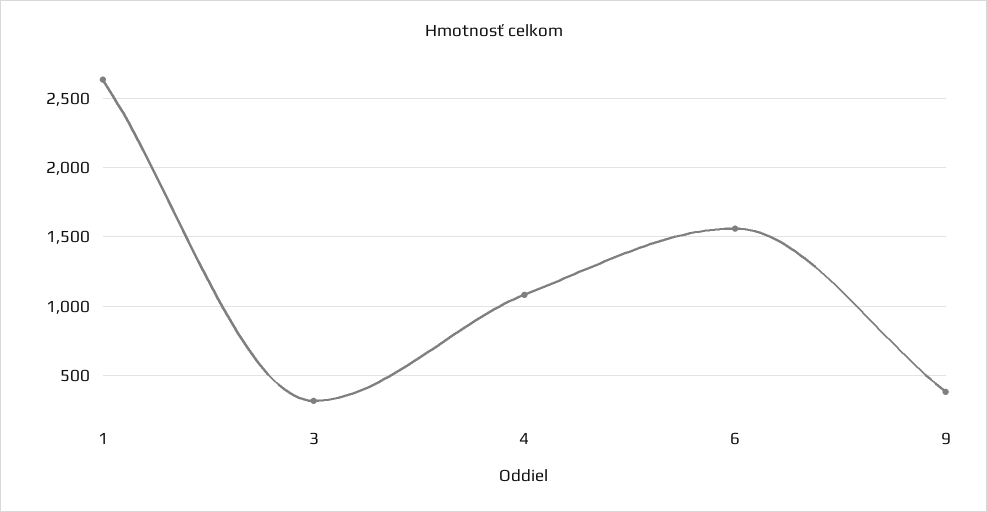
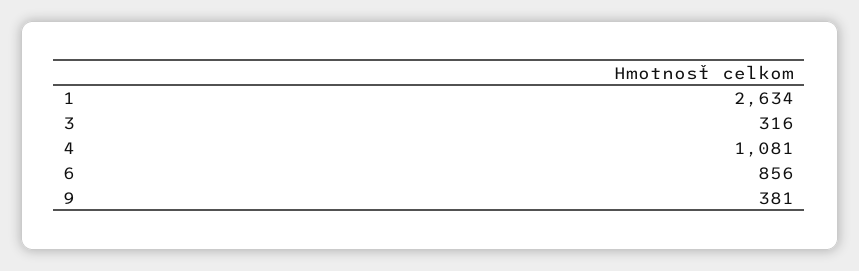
6: 1550 -> 856

